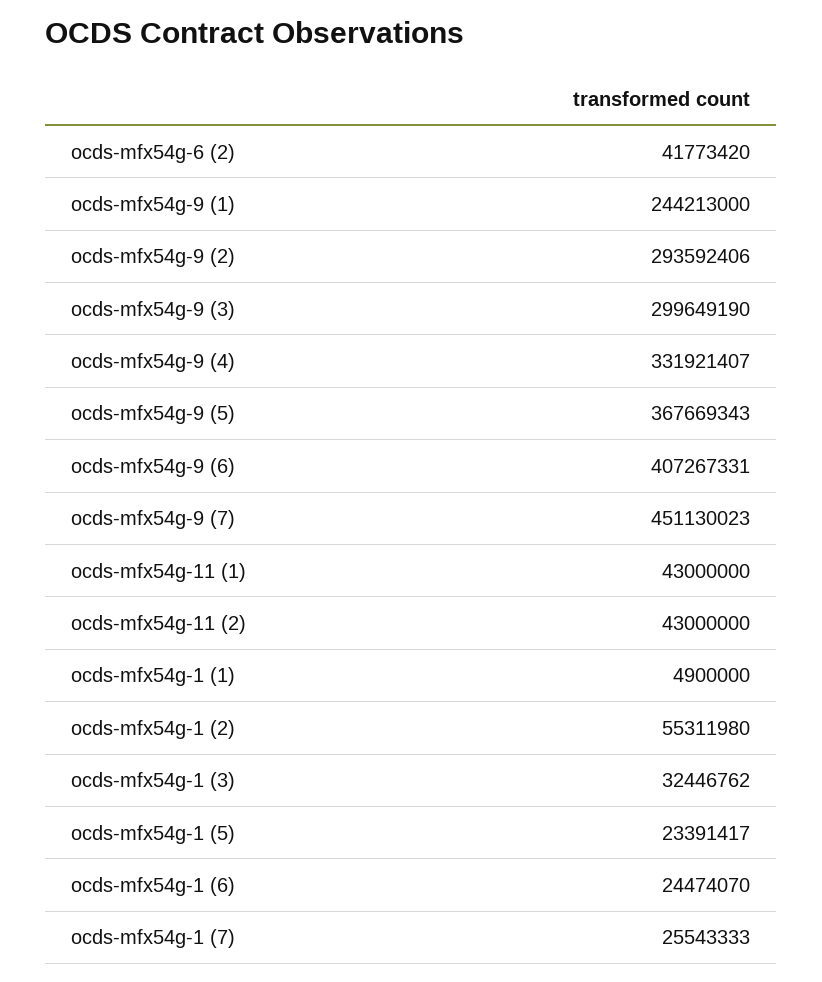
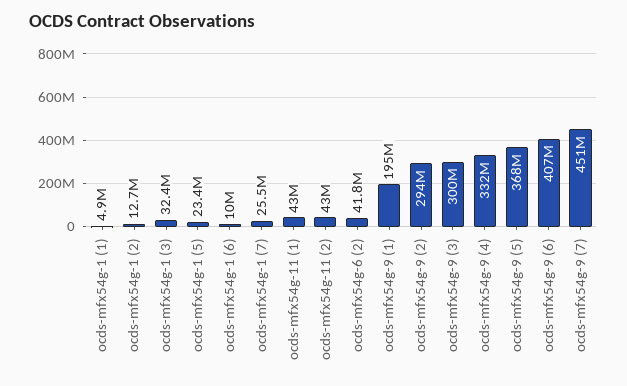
ocds-mfx54g-9 (1): 244213000 -> 195000000
ocds-mfx54g-1 (2): 55311980 -> 12700000
ocds-mfx54g-1 (6): 24474070 -> 10000000

